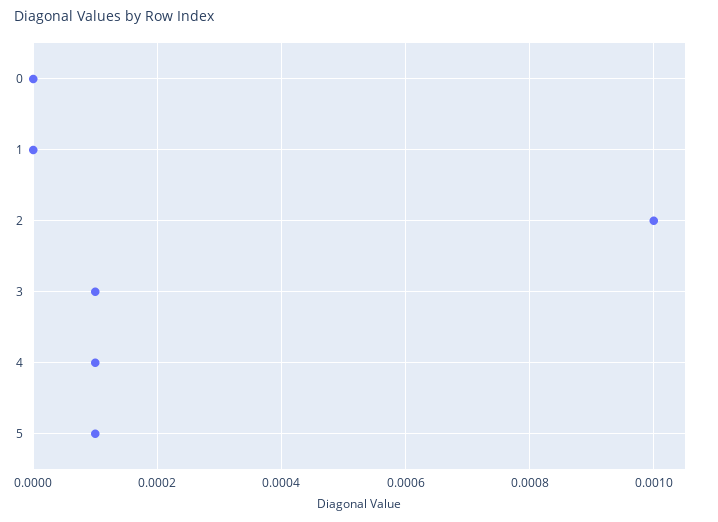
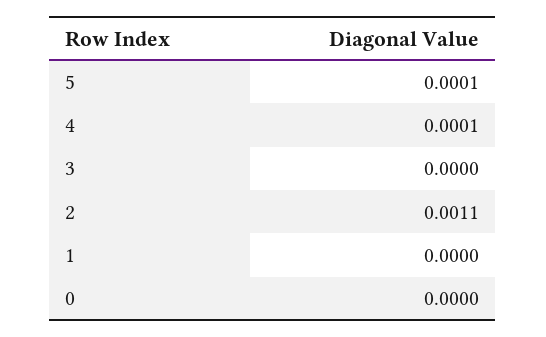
2: 0.001 -> 0.0011
3: 0.0001 -> 0

